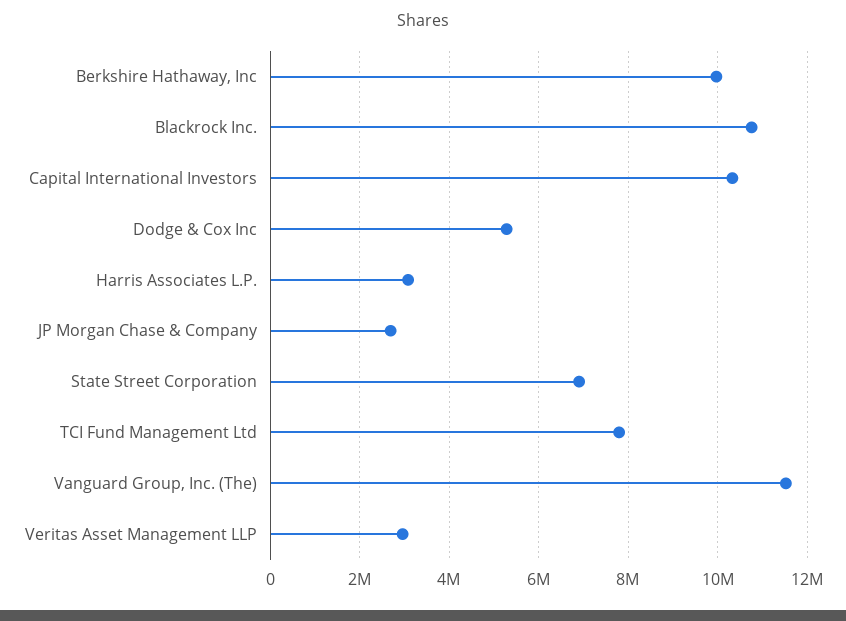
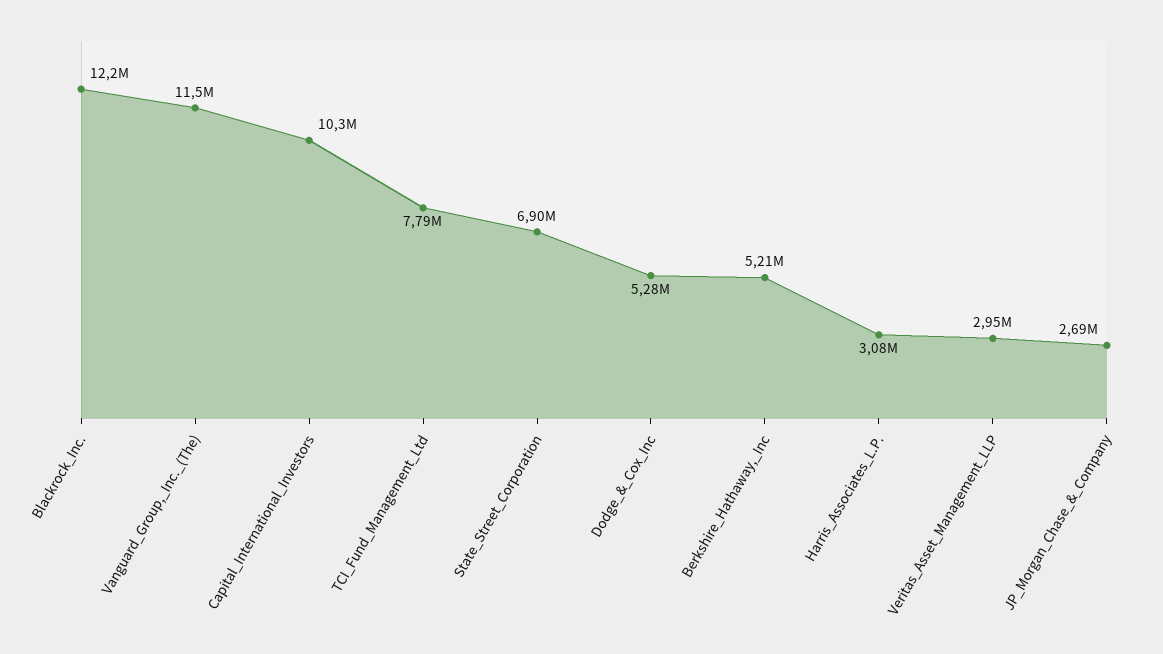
Berkshire Hathaway, Inc: 10000000 -> 5210000
Blackrock Inc.: 10800000 -> 12200000

